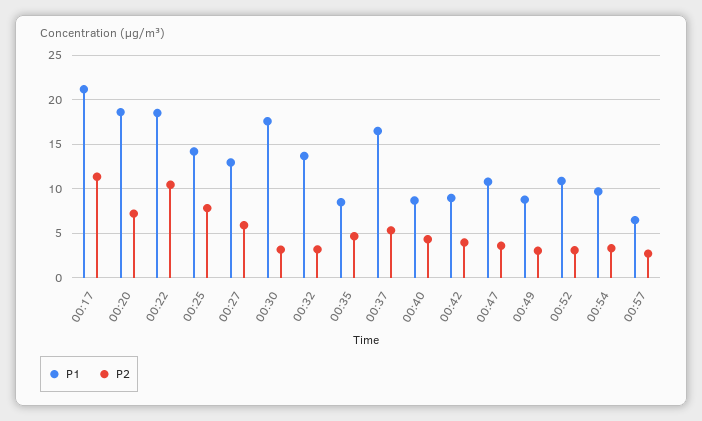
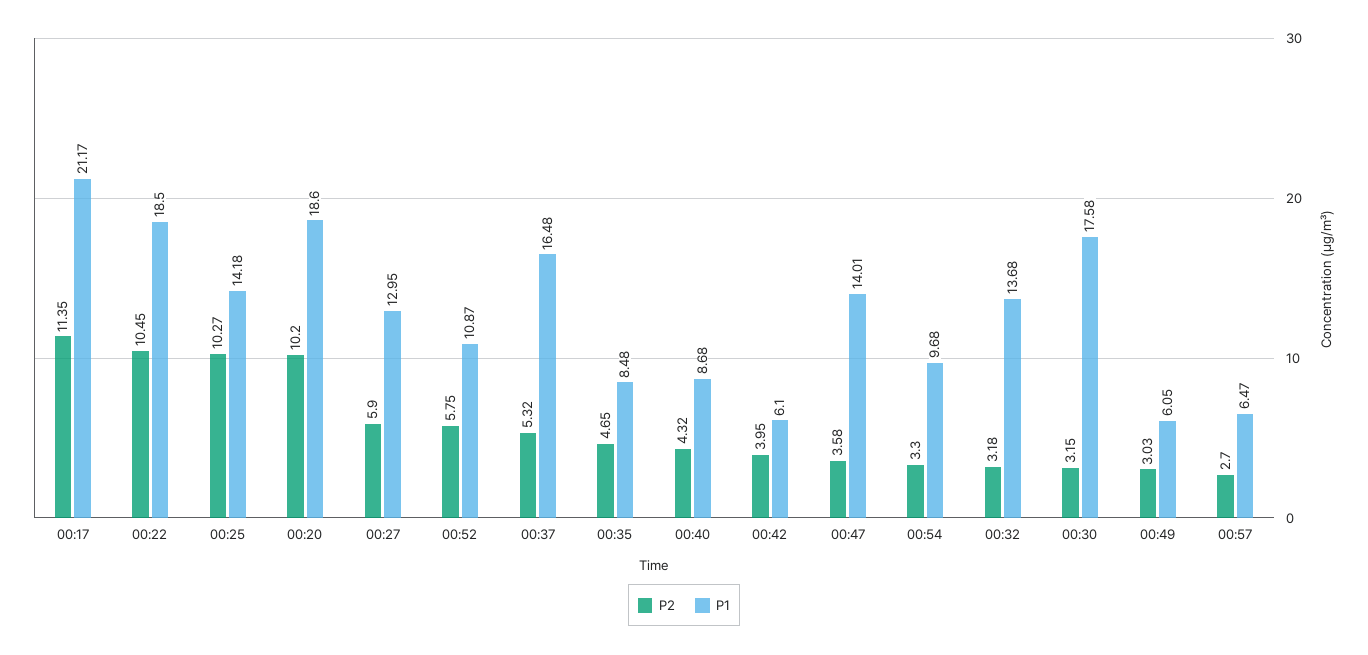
P2, 00:20: 7 -> 10.2
P2, 00:25: 8 -> 10.27
P1, 00:42: 9 -> 6.1
P1, 00:47: 11 -> 14.01
P1, 00:49: 9 -> 6.05
P2, 00:52: 3 -> 5.75

